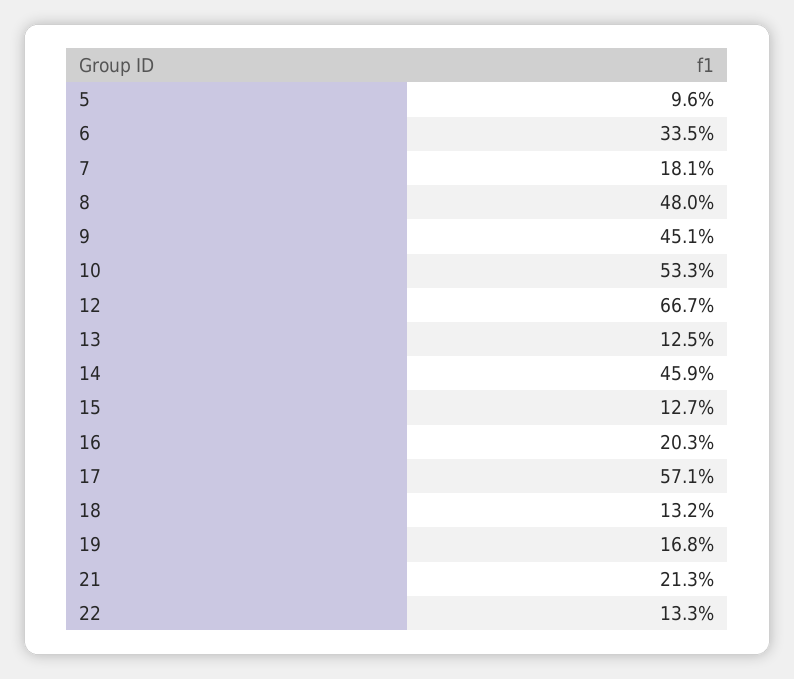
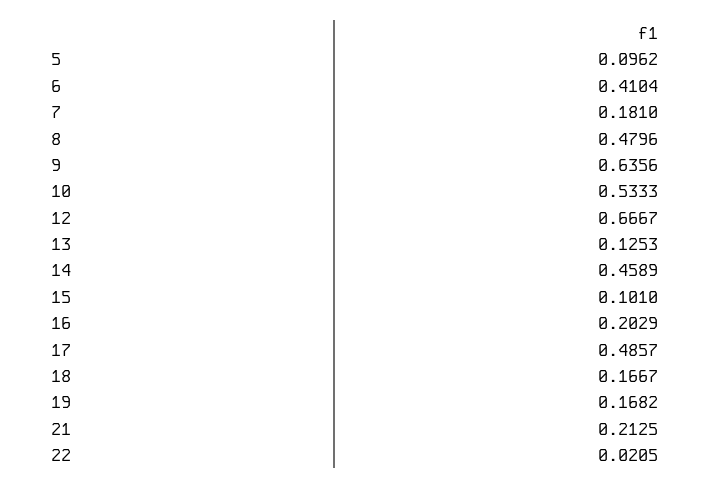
6: 0.335 -> 0.4104
9: 0.451 -> 0.6356
15: 0.127 -> 0.101
17: 0.571 -> 0.4857
18: 0.132 -> 0.1667
22: 0.133 -> 0.0205

